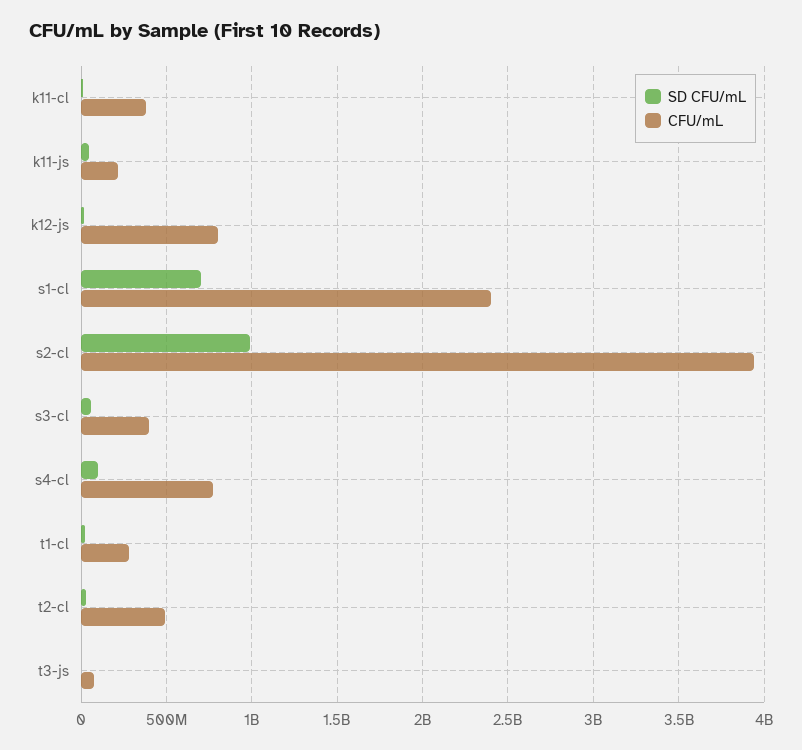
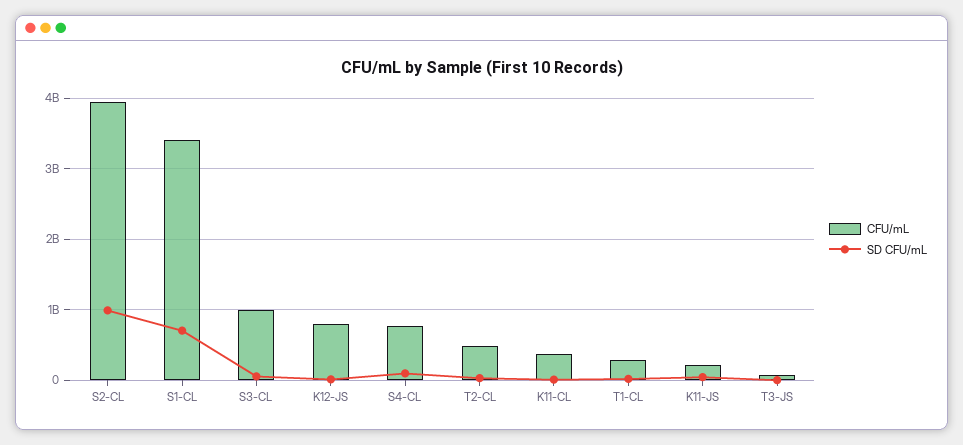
CFU/mL, s1-cl: 2400000000 -> 3400000000
CFU/mL, s3-cl: 400000000 -> 1000000000

